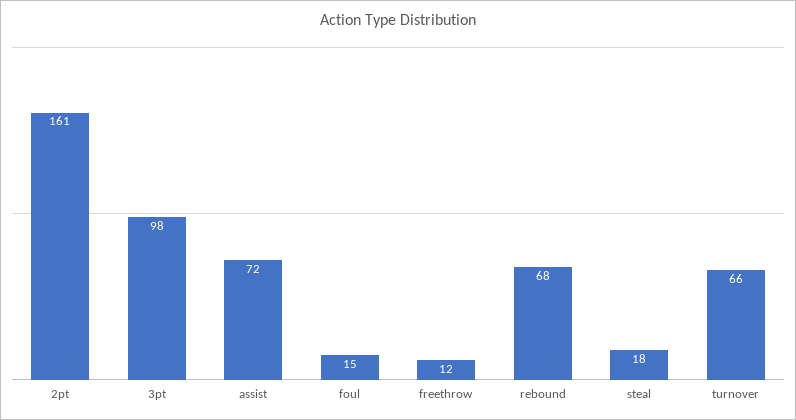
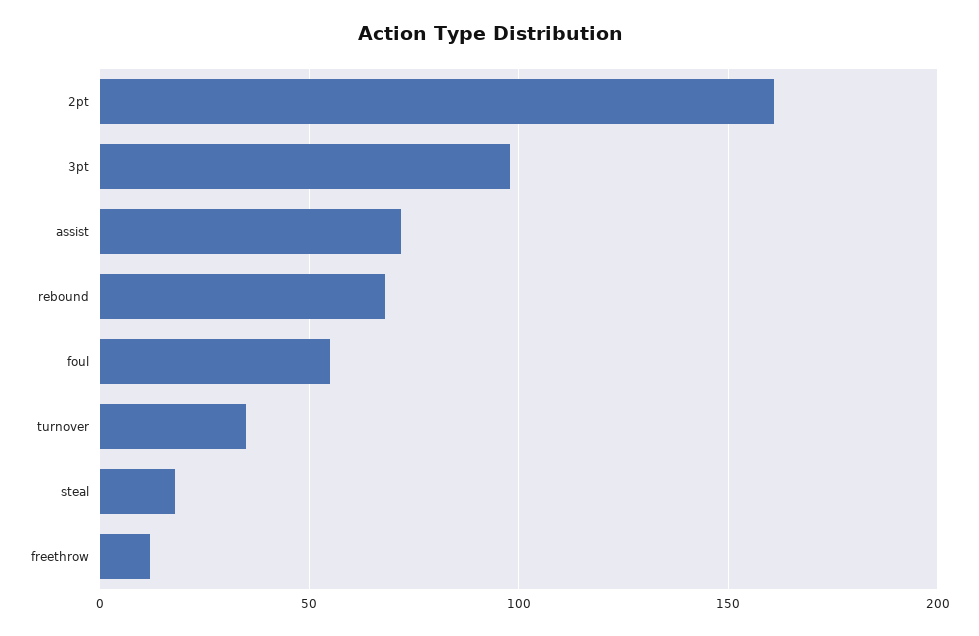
foul: 15 -> 55
turnover: 66 -> 35

